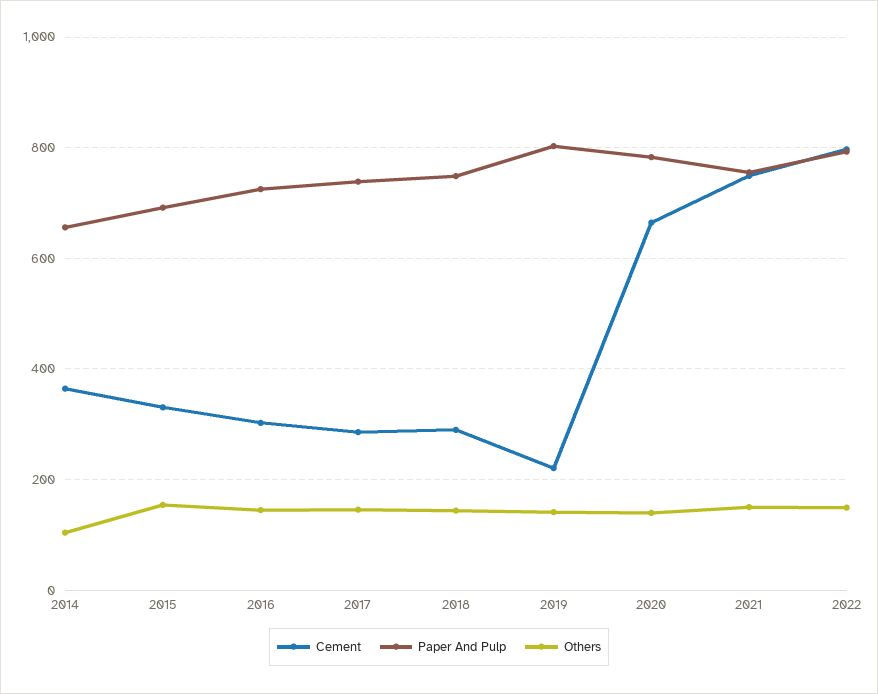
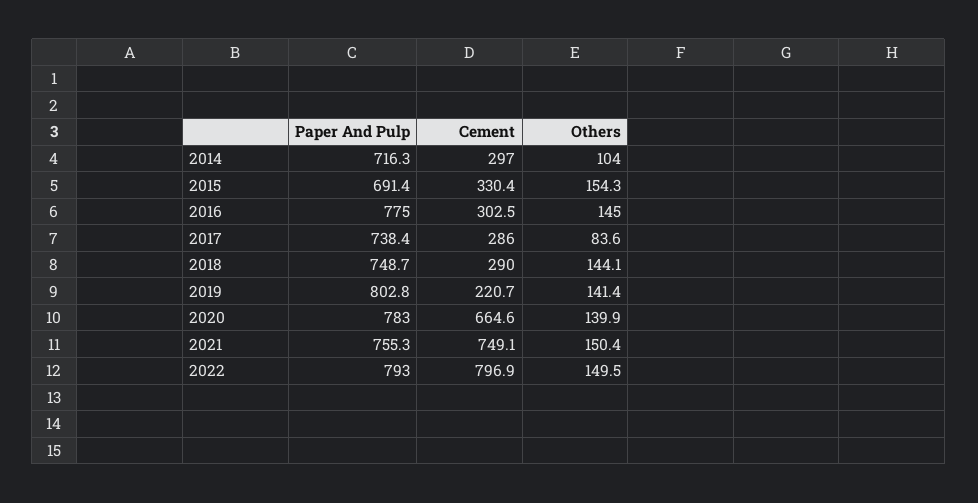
Cement, 2014: 360 -> 297
Paper And Pulp, 2014: 660 -> 716.3
Paper And Pulp, 2016: 720 -> 775
Others, 2017: 140 -> 83.6

